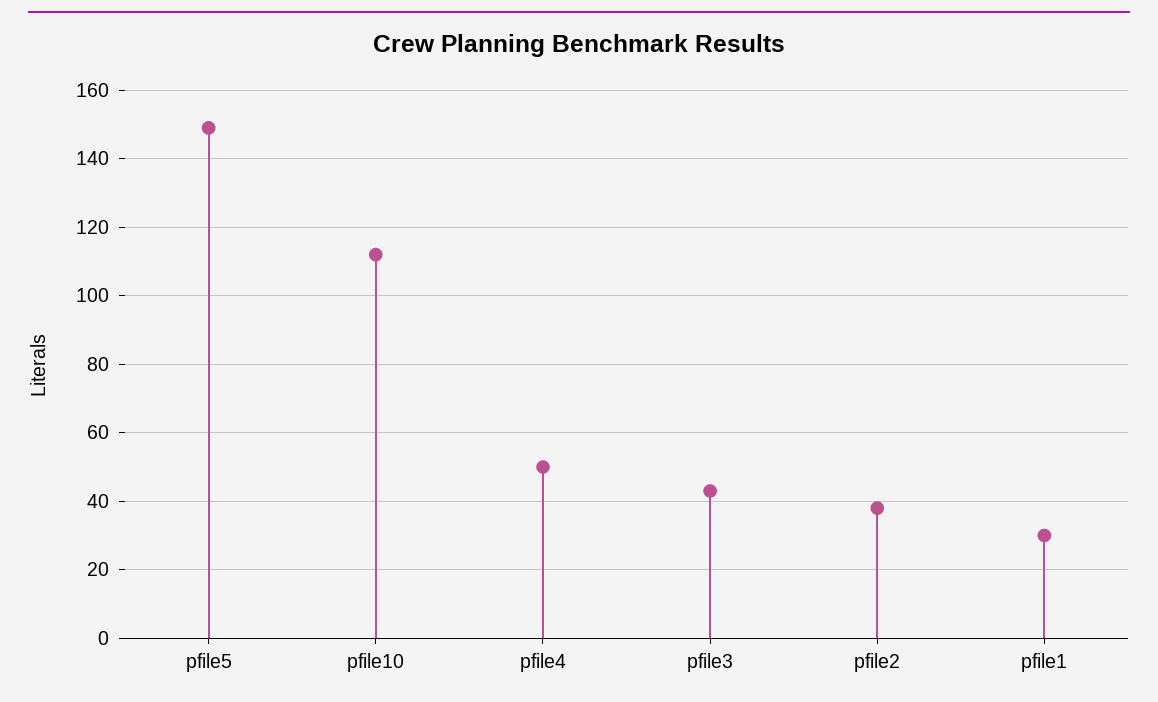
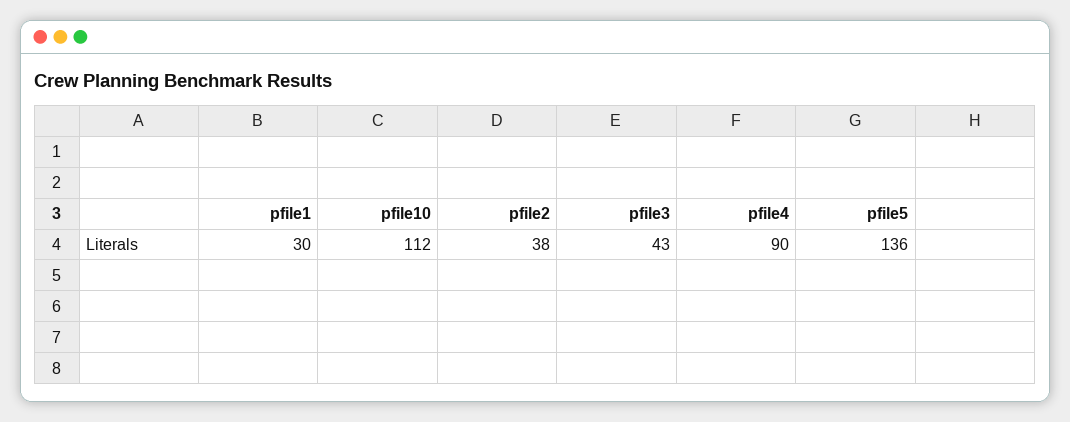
pfile5: 150 -> 136
pfile4: 50 -> 90

